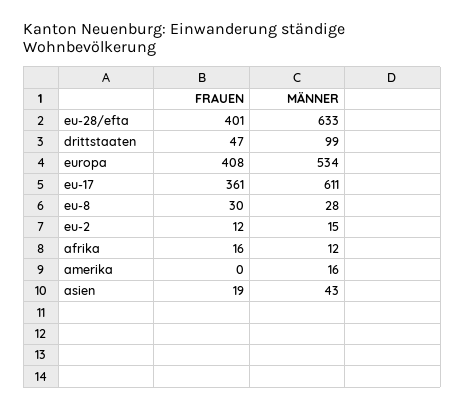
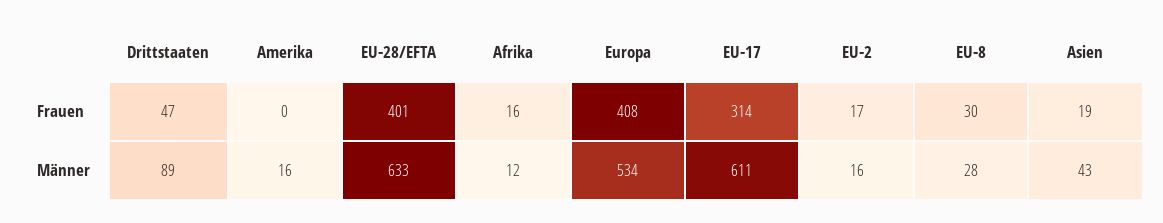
MÄNNER, drittstaaten: 99 -> 89
FRAUEN, eu-17: 361 -> 314
FRAUEN, eu-2: 12 -> 17
MÄNNER, eu-2: 15 -> 16

